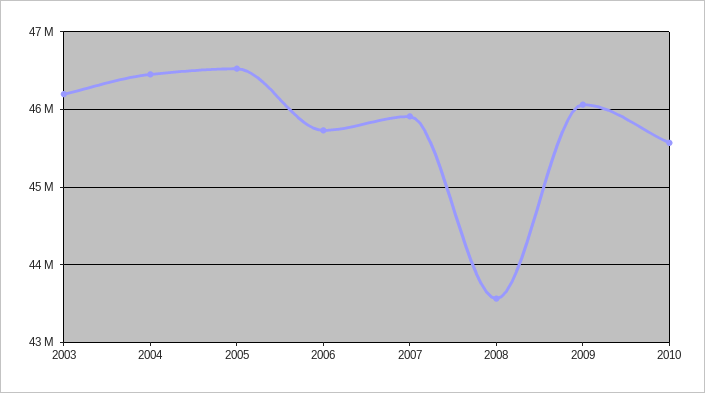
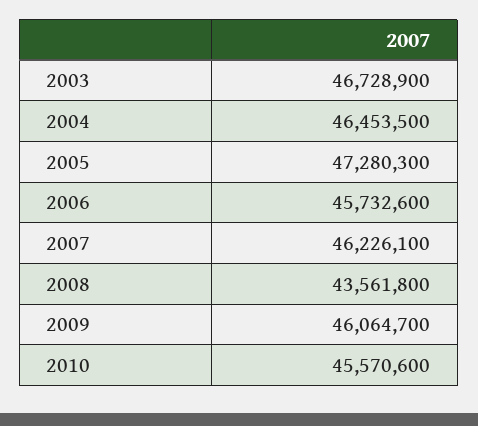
2003: 46200000 -> 46728900
2005: 46500000 -> 47280300
2007: 45900000 -> 46226100

